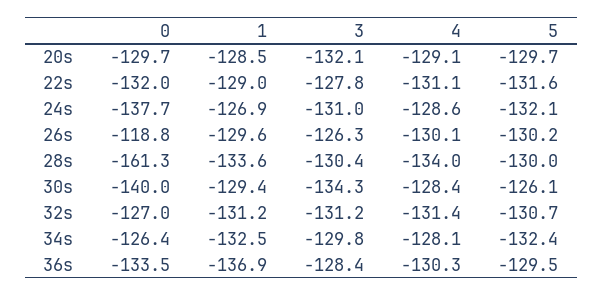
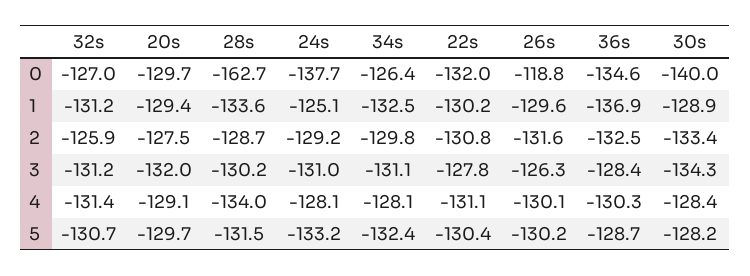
1, 20s: -128.5 -> -129.4
3, 20s: -132.1 -> -132
1, 22s: -129 -> -130.2
5, 22s: -131.6 -> -130.4
1, 24s: -126.9 -> -125.1
4, 24s: -128.6 -> -128.1
5, 24s: -132.1 -> -133.2
0, 28s: -161.3 -> -162.7
3, 28s: -130.4 -> -130.2
5, 28s: -130 -> -131.5
1, 30s: -129.4 -> -128.9
5, 30s: -126.1 -> -128.2
3, 34s: -129.8 -> -131.1
0, 36s: -133.5 -> -134.6
5, 36s: -129.5 -> -128.7
2, 32s: none -> -125.9
2, 20s: none -> -127.5
2, 28s: none -> -128.7
2, 24s: none -> -129.2
2, 34s: none -> -129.8
2, 22s: none -> -130.8
2, 26s: none -> -131.6
2, 36s: none -> -132.5
2, 30s: none -> -133.4

